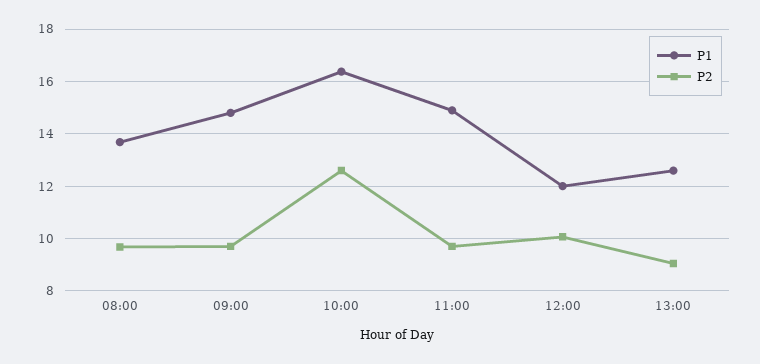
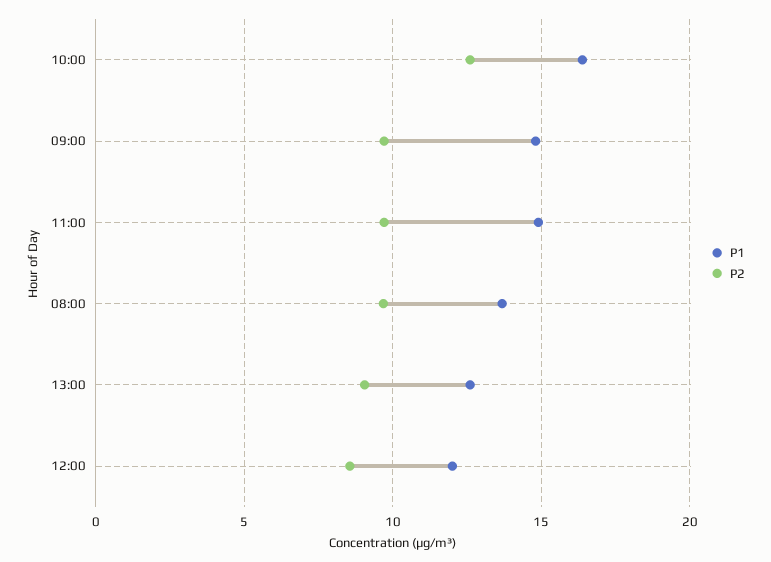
P2, 12:00: 10 -> 8.5

